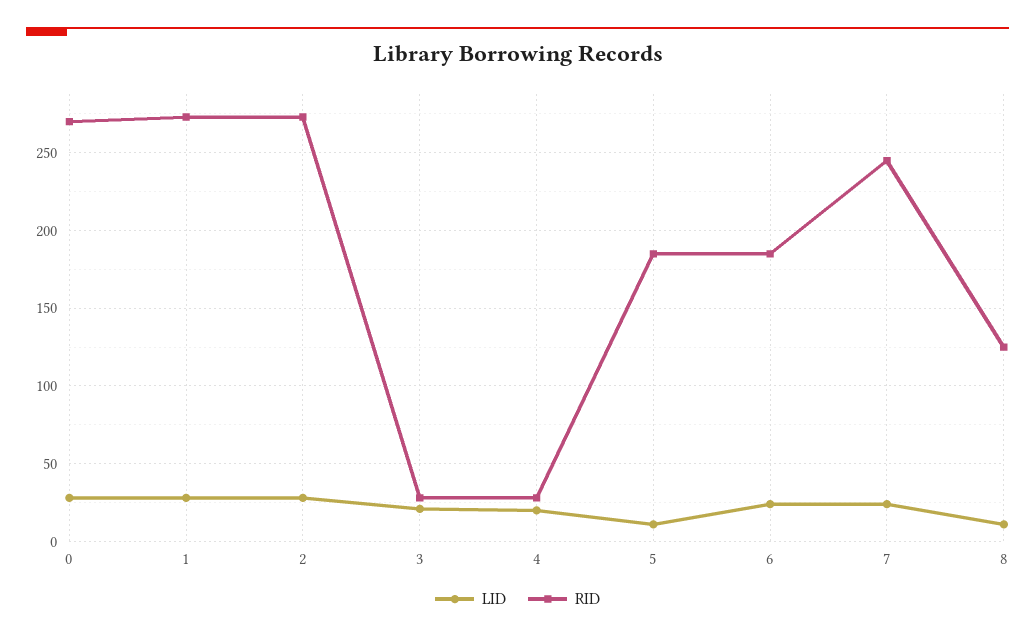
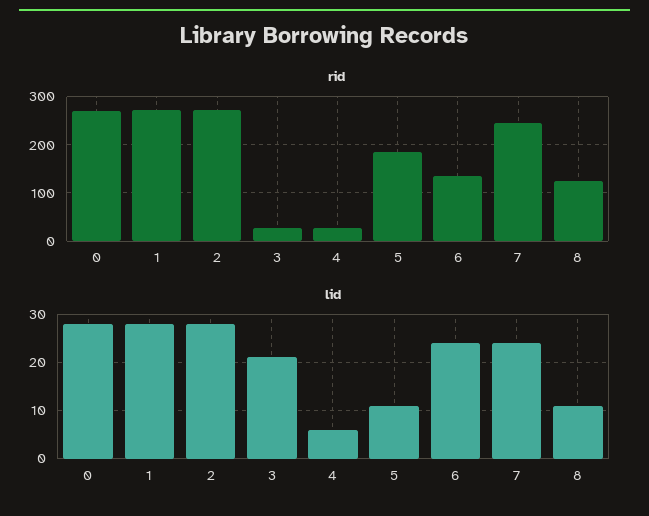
LID, 4: 20 -> 5
RID, 6: 185 -> 140

